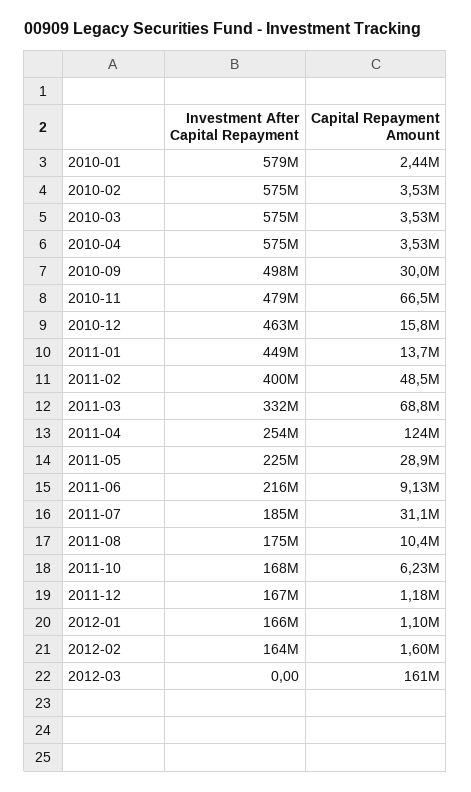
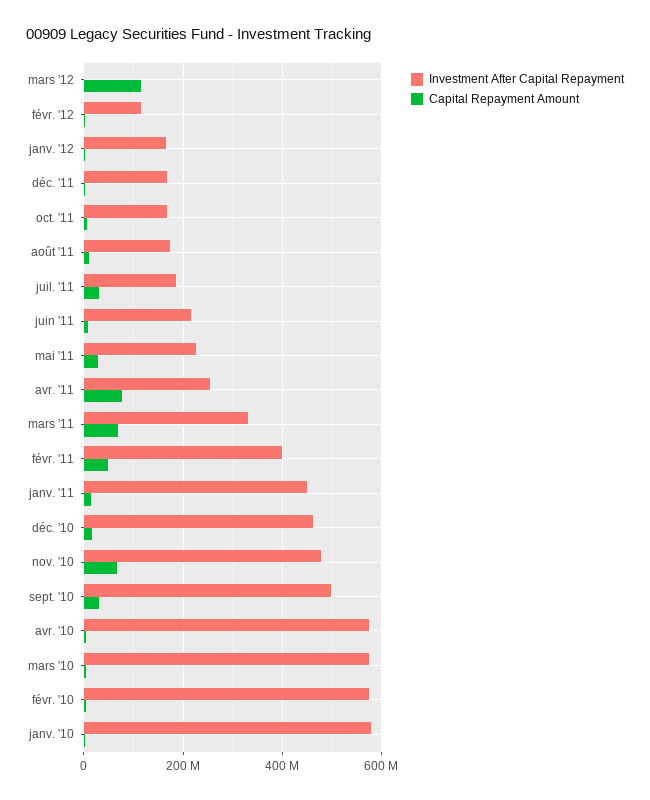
Capital Repayment Amount, 2011-04: 124000000 -> 80000000
Investment After Capital Repayment, 2012-02: 164000000 -> 120000000
Capital Repayment Amount, 2012-03: 161000000 -> 120000000

